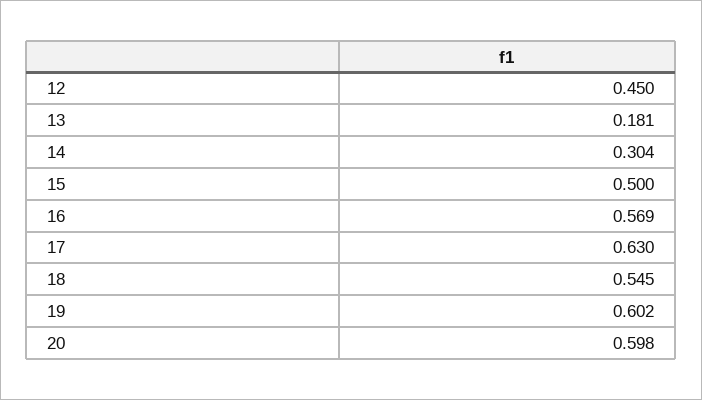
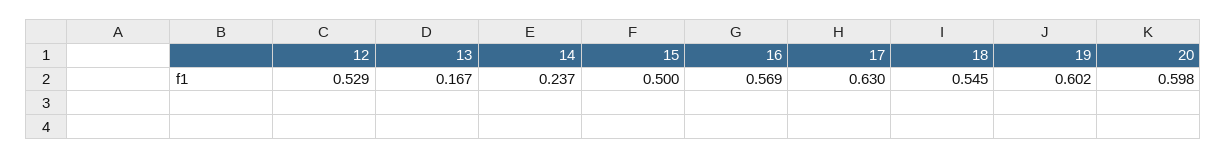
12: 0.45 -> 0.529
13: 0.181 -> 0.167
14: 0.304 -> 0.237

